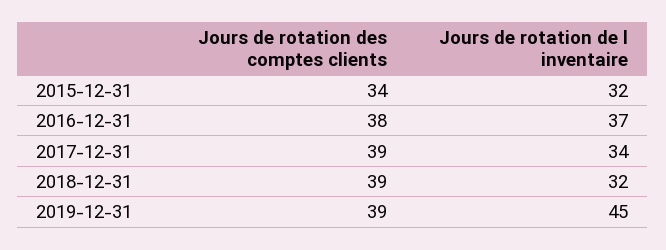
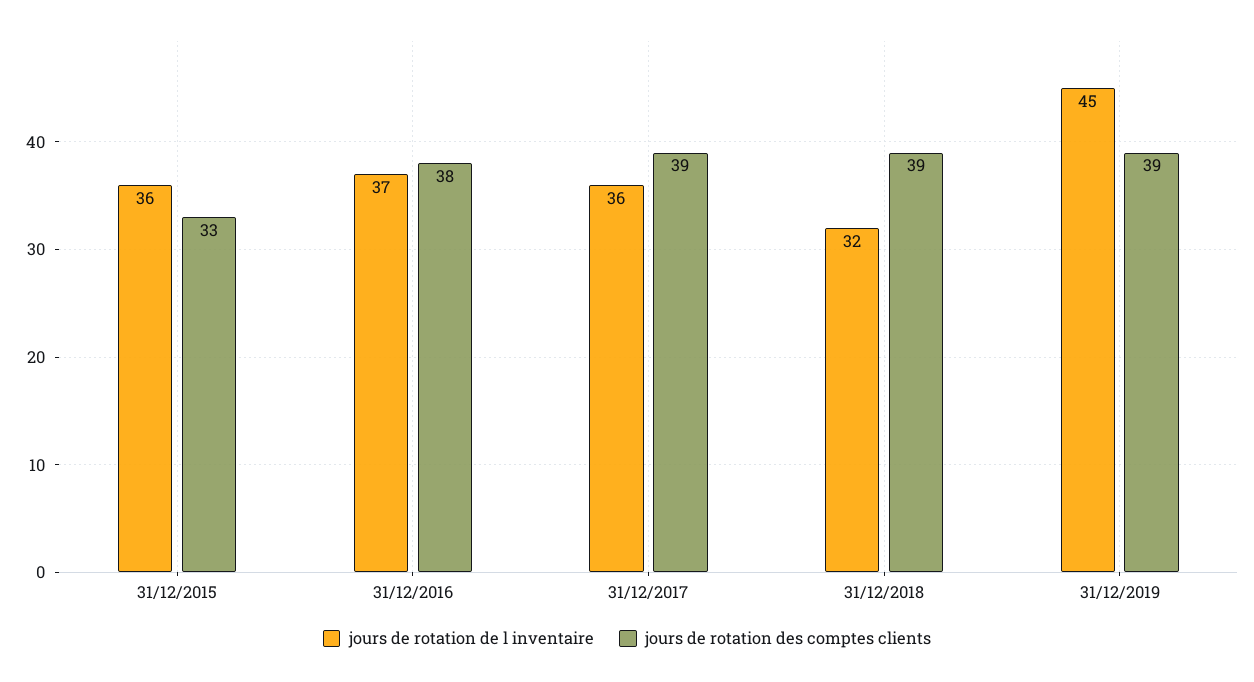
Jours de rotation des comptes clients, 2015-12-31: 34 -> 33
Jours de rotation de l inventaire, 2015-12-31: 32 -> 36
Jours de rotation de l inventaire, 2017-12-31: 34 -> 36

